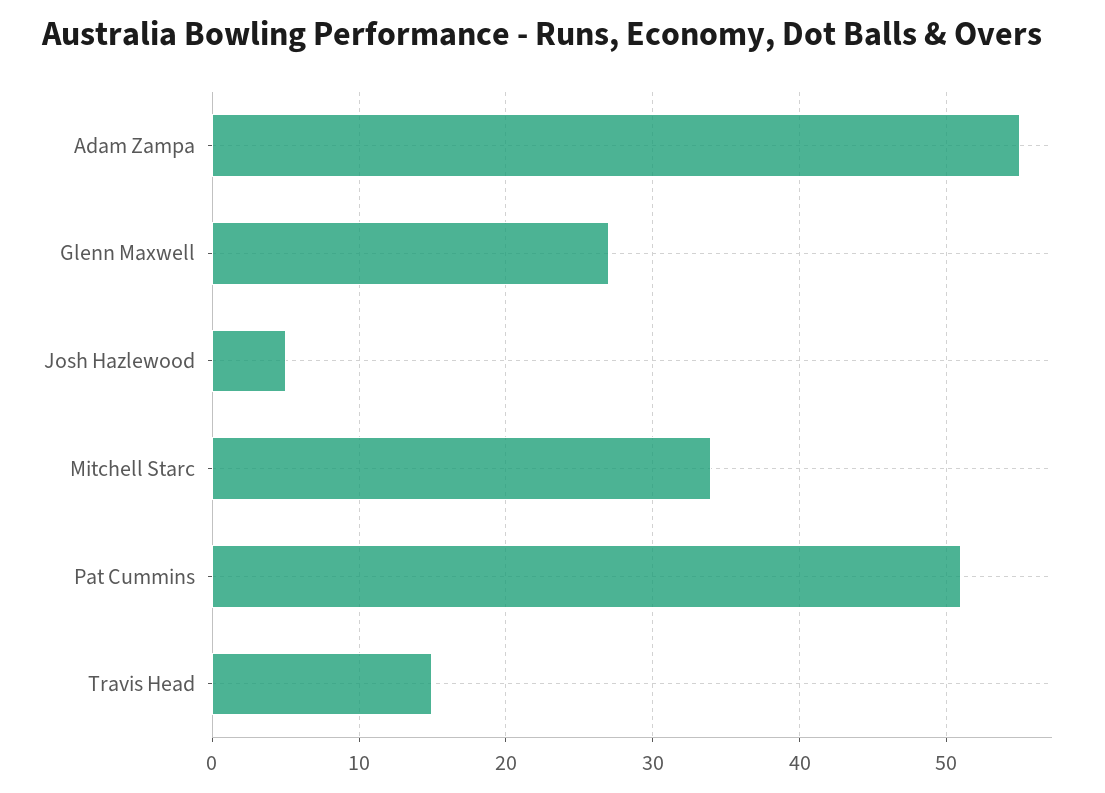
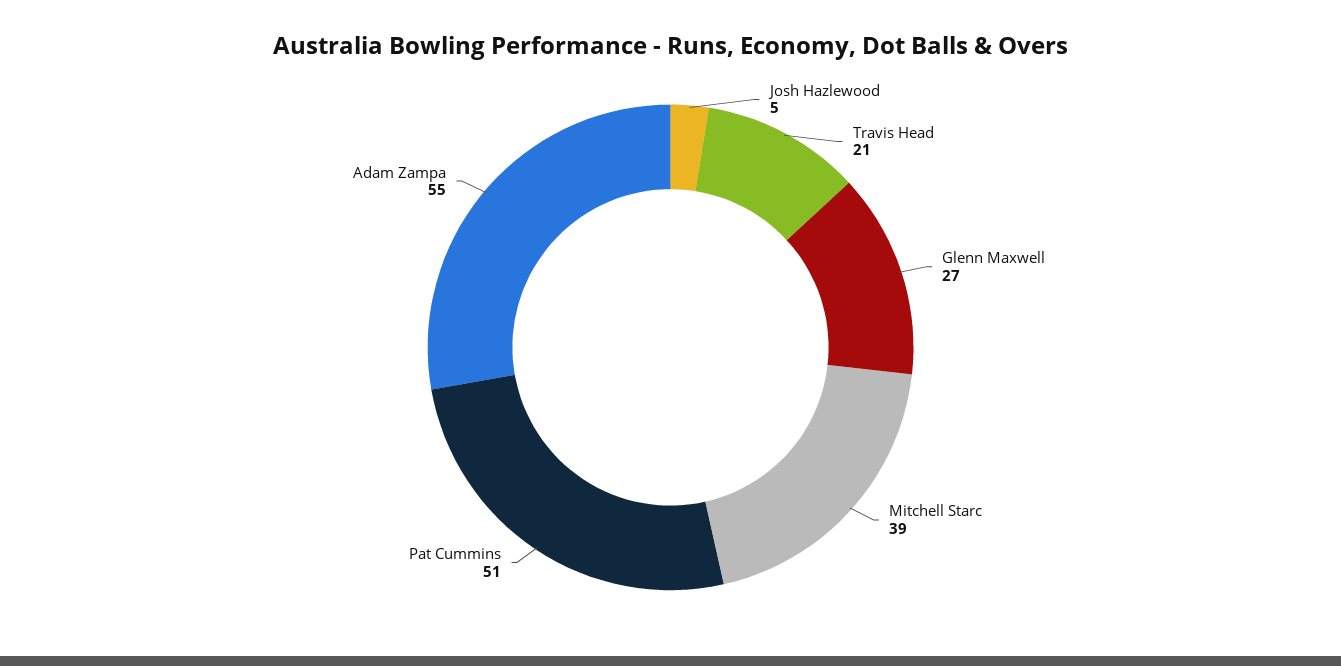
Mitchell Starc: 34 -> 39
Travis Head: 15 -> 21

